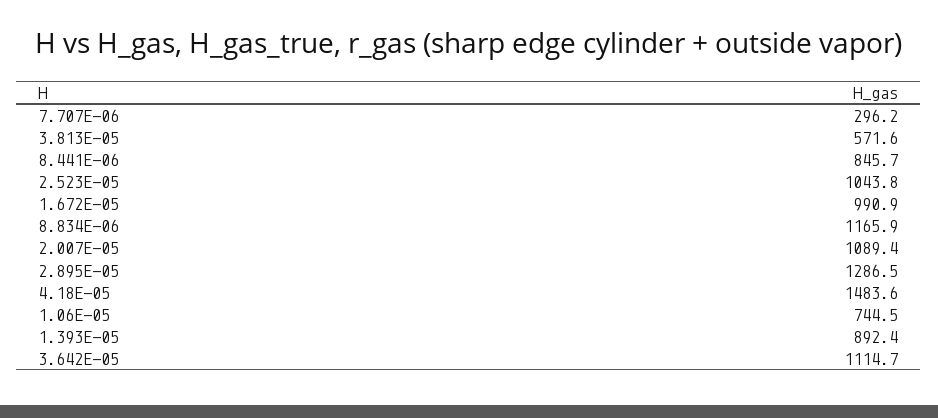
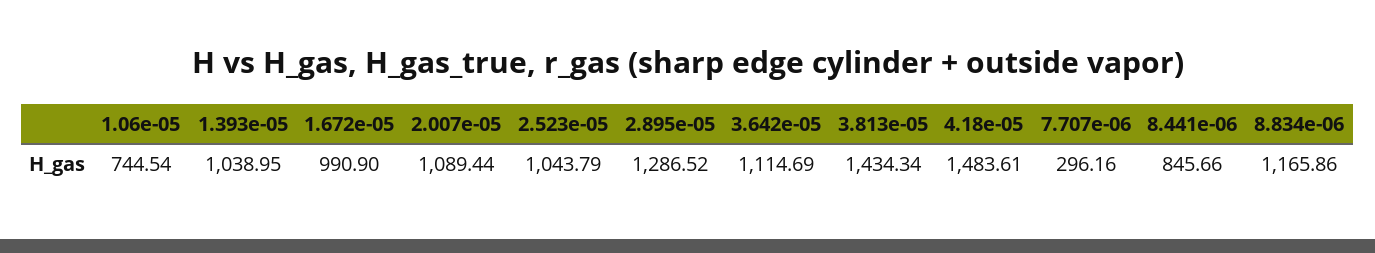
3.813E-05: 571.6 -> 1434.34
1.393E-05: 892.4 -> 1038.95

